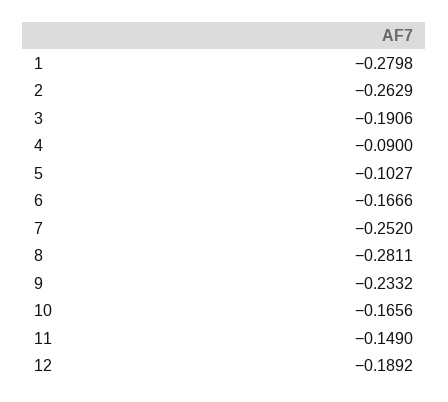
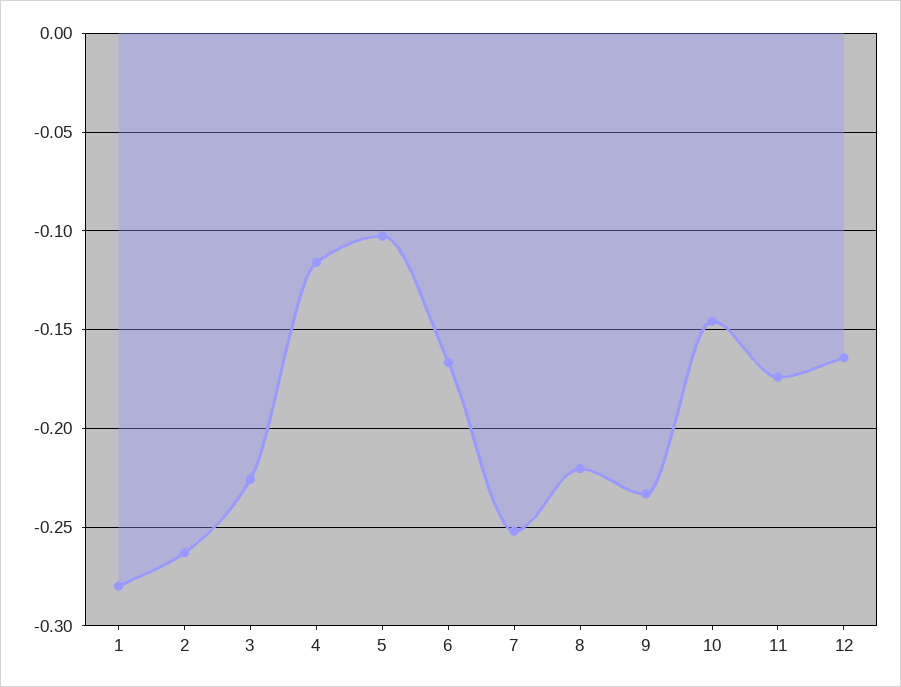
3: -0.1906 -> -0.225
4: -0.09 -> -0.115
8: -0.2811 -> -0.22
10: -0.1656 -> -0.145
11: -0.149 -> -0.175
12: -0.1892 -> -0.165

